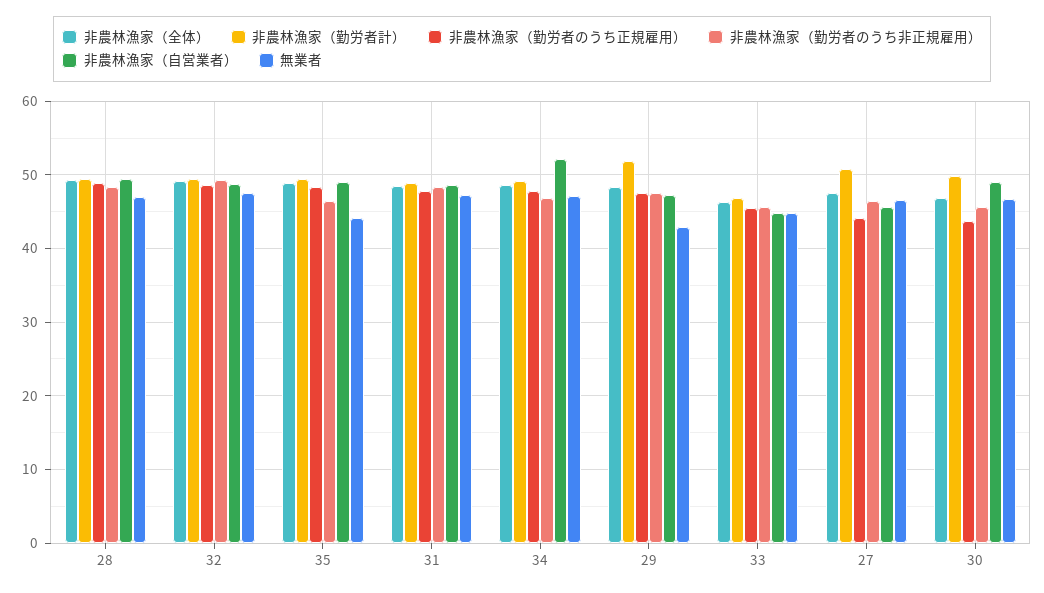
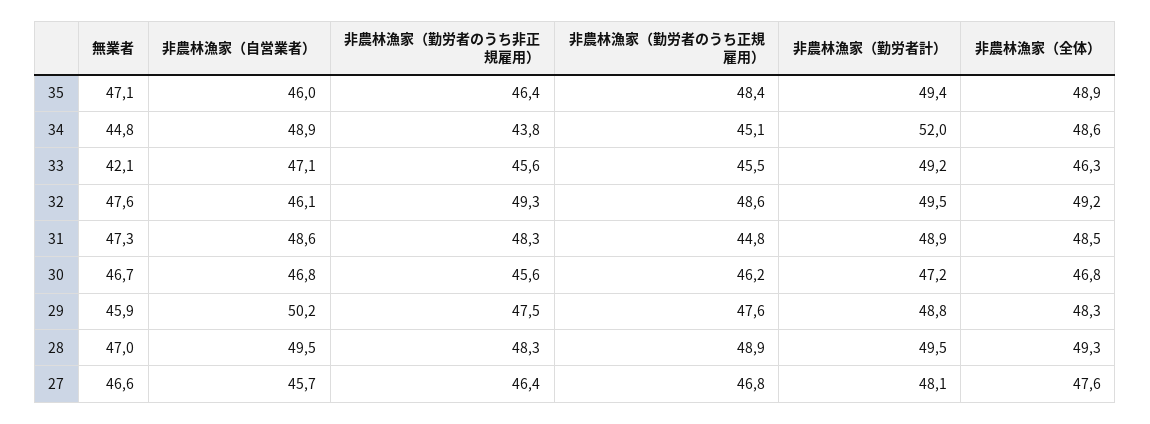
非農林漁家（自営業者）, 32: 49 -> 46.1
非農林漁家（自営業者）, 35: 49 -> 46
無業者, 35: 44 -> 47.1
非農林漁家（勤労者のうち正規雇用）, 31: 48 -> 44.8
非農林漁家（勤労者計）, 34: 49 -> 52
非農林漁家（勤労者のうち正規雇用）, 34: 48 -> 45.1
非農林漁家（勤労者のうち非正規雇用）, 34: 47 -> 43.8
非農林漁家（自営業者）, 34: 52 -> 48.9
無業者, 34: 47 -> 44.8
非農林漁家（勤労者計）, 29: 52 -> 48.8
非農林漁家（自営業者）, 29: 47 -> 50.2
無業者, 29: 43 -> 45.9
非農林漁家（勤労者計）, 33: 47 -> 49.2
非農林漁家（自営業者）, 33: 45 -> 47.1
無業者, 33: 45 -> 42.1
非農林漁家（勤労者計）, 27: 51 -> 48.1
非農林漁家（勤労者のうち正規雇用）, 27: 44 -> 46.8
非農林漁家（勤労者計）, 30: 50 -> 47.2
非農林漁家（勤労者のうち正規雇用）, 30: 44 -> 46.2
非農林漁家（自営業者）, 30: 49 -> 46.8

